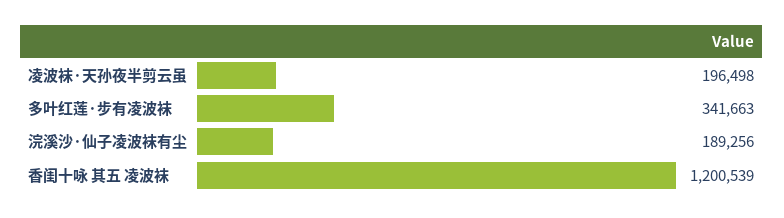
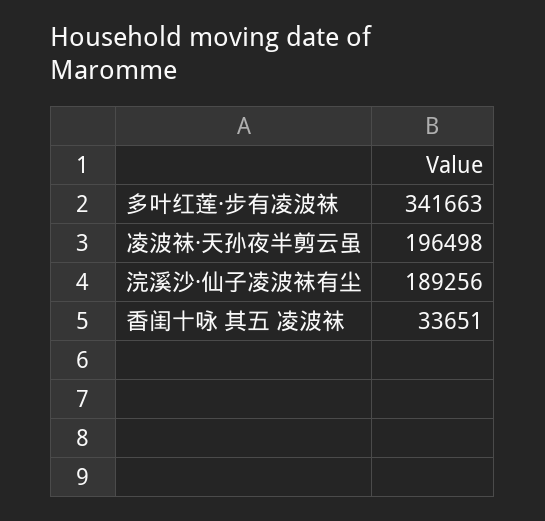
香闺十咏 其五 凌波袜: 1200539 -> 33651

